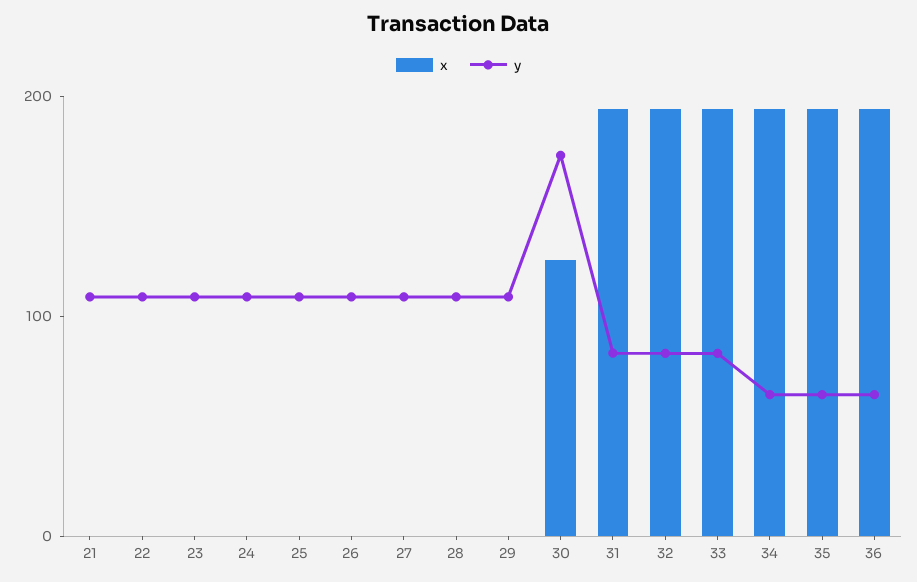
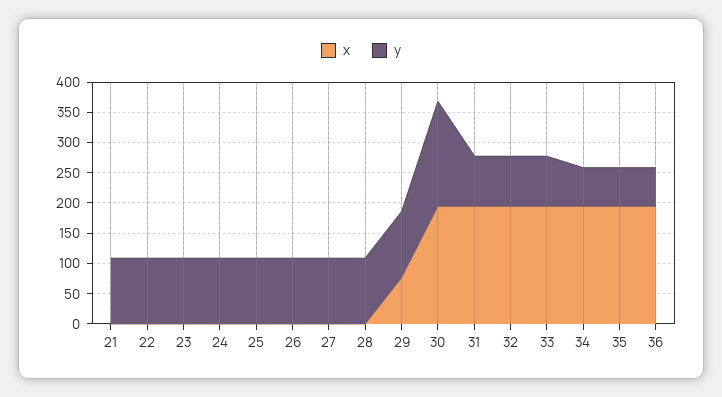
x, 29: 0 -> 75
x, 30: 120 -> 200

